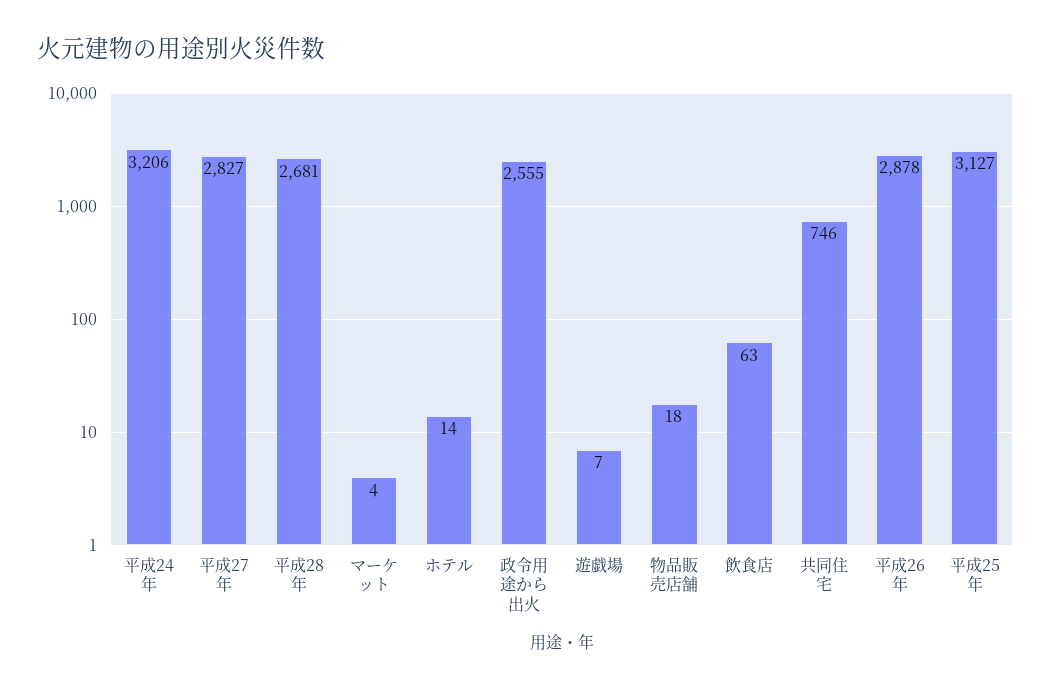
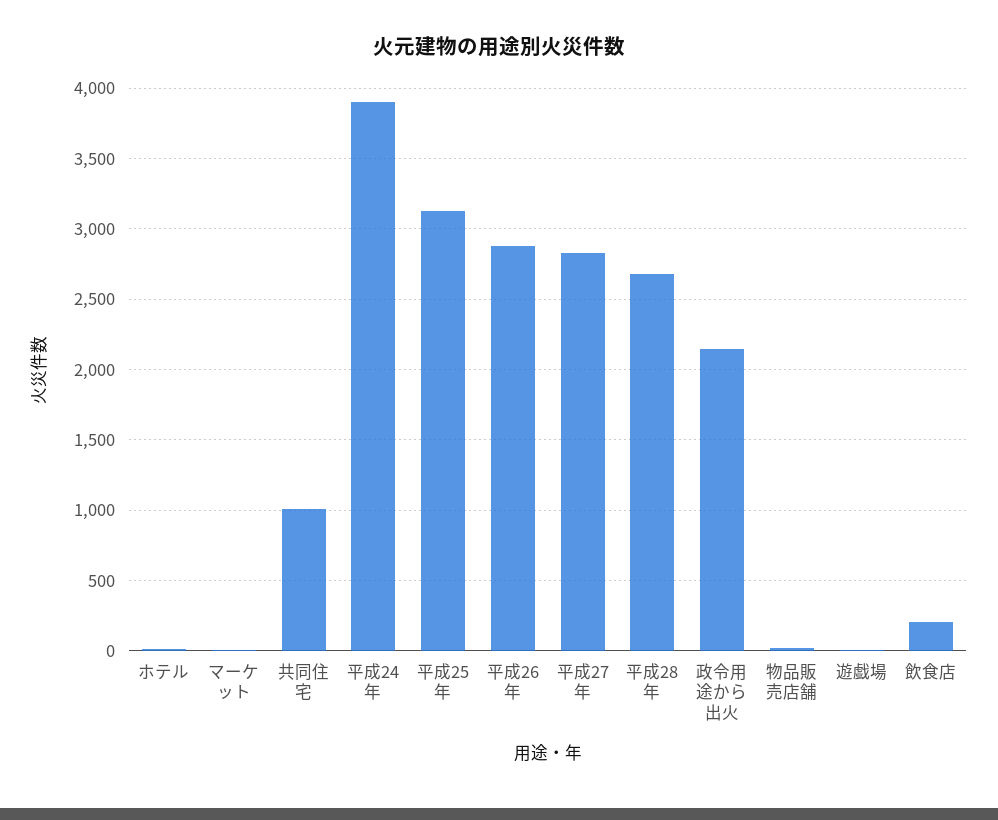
平成24年: 3206 -> 3900
政令用途から出火: 2555 -> 2150
飲食店: 63 -> 200
共同住宅: 746 -> 1000

